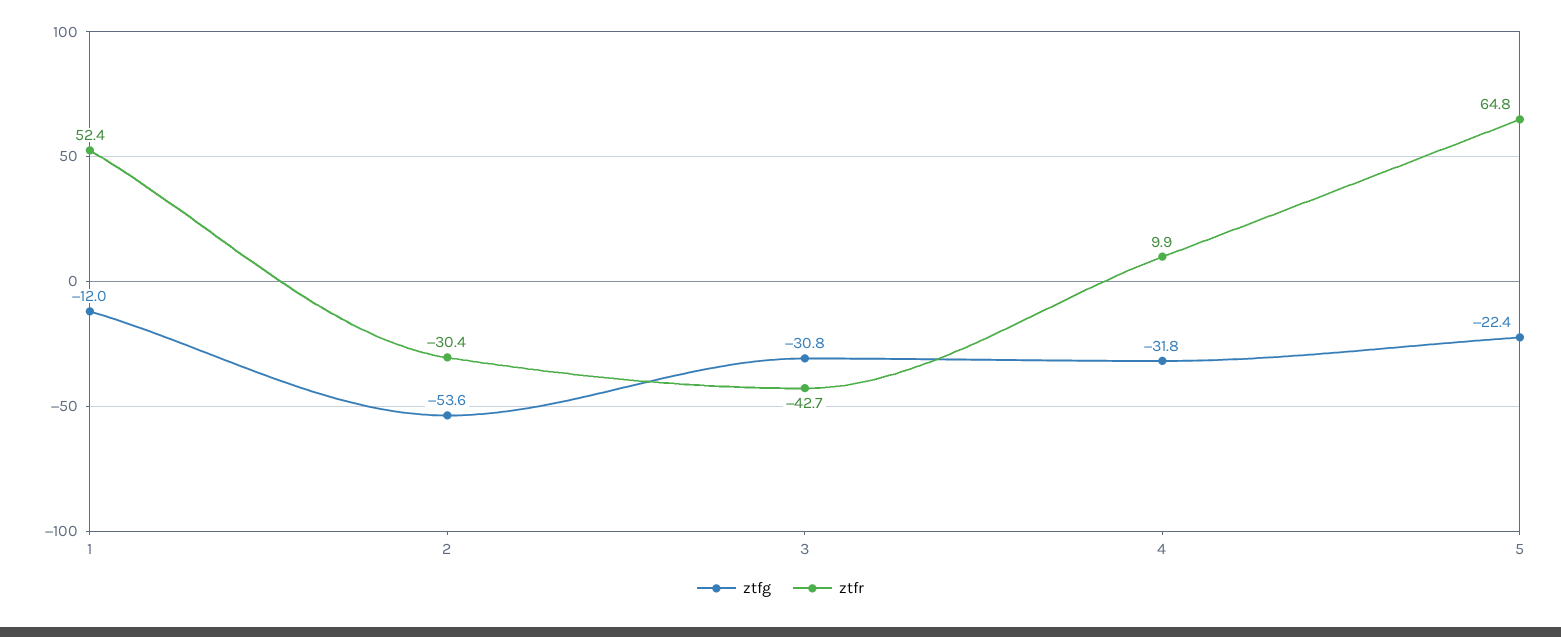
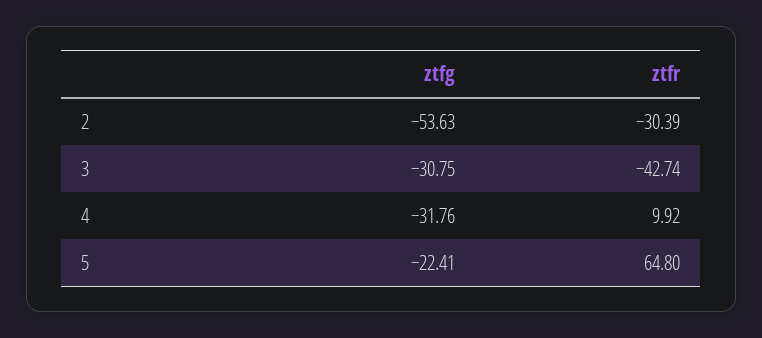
ztfg, 1: -12 -> none
ztfr, 1: 52.4 -> none

